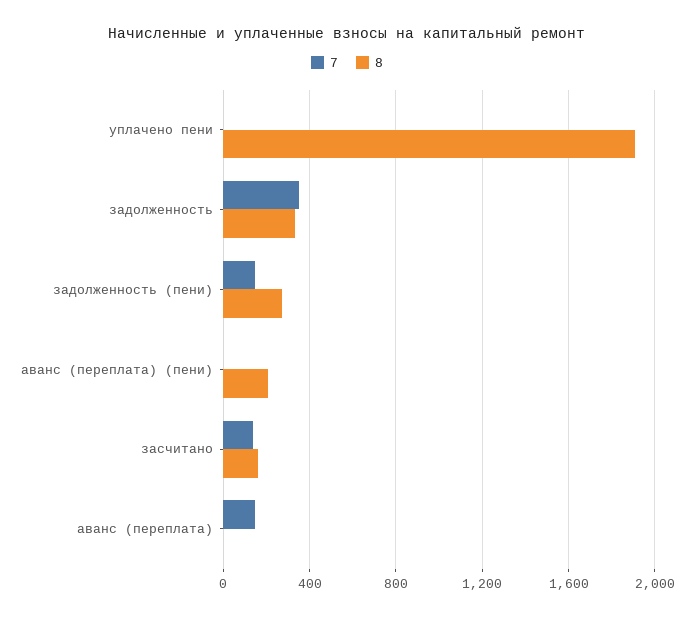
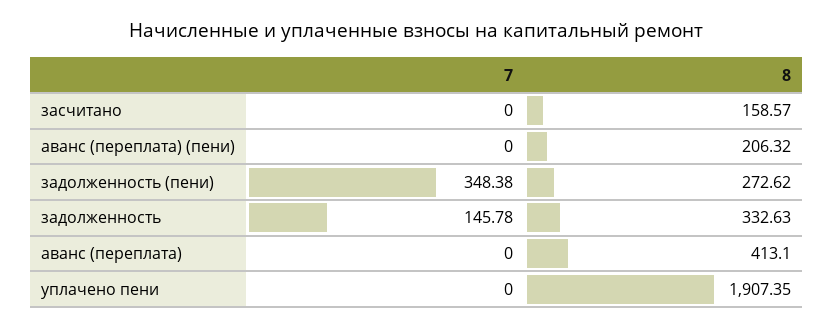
7, задолженность: 350 -> 145.78
7, задолженность (пени): 150 -> 348.38
7, засчитано: 150 -> 0
7, аванс (переплата): 150 -> 0
8, аванс (переплата): 0 -> 413.1

